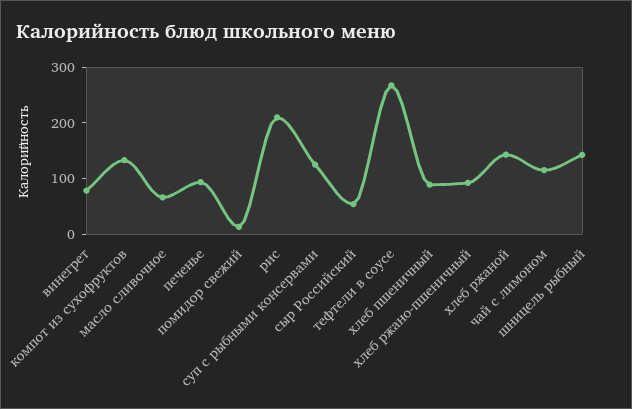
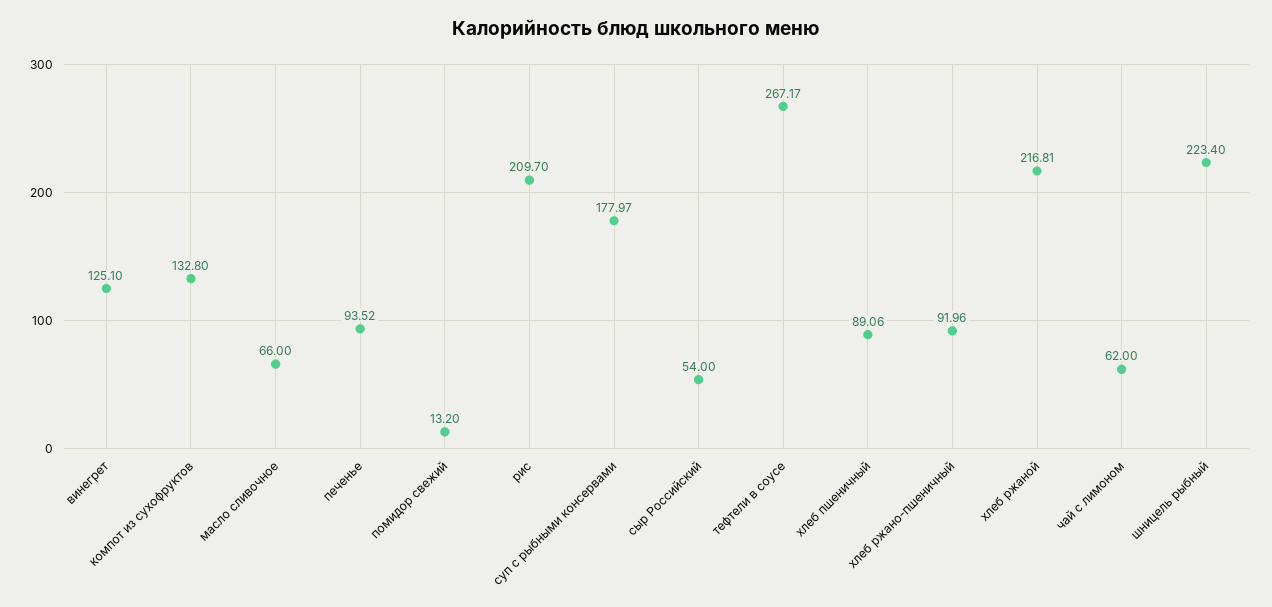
винегрет: 80 -> 125.1
суп с рыбными консервами: 120 -> 177.97
хлеб ржаной: 140 -> 216.81
чай с лимоном: 120 -> 62
шницель рыбный: 140 -> 223.4

